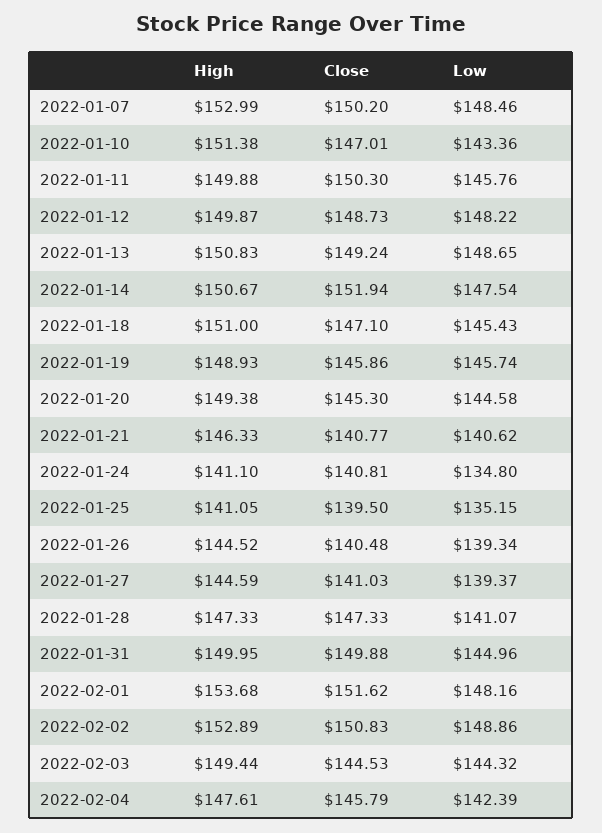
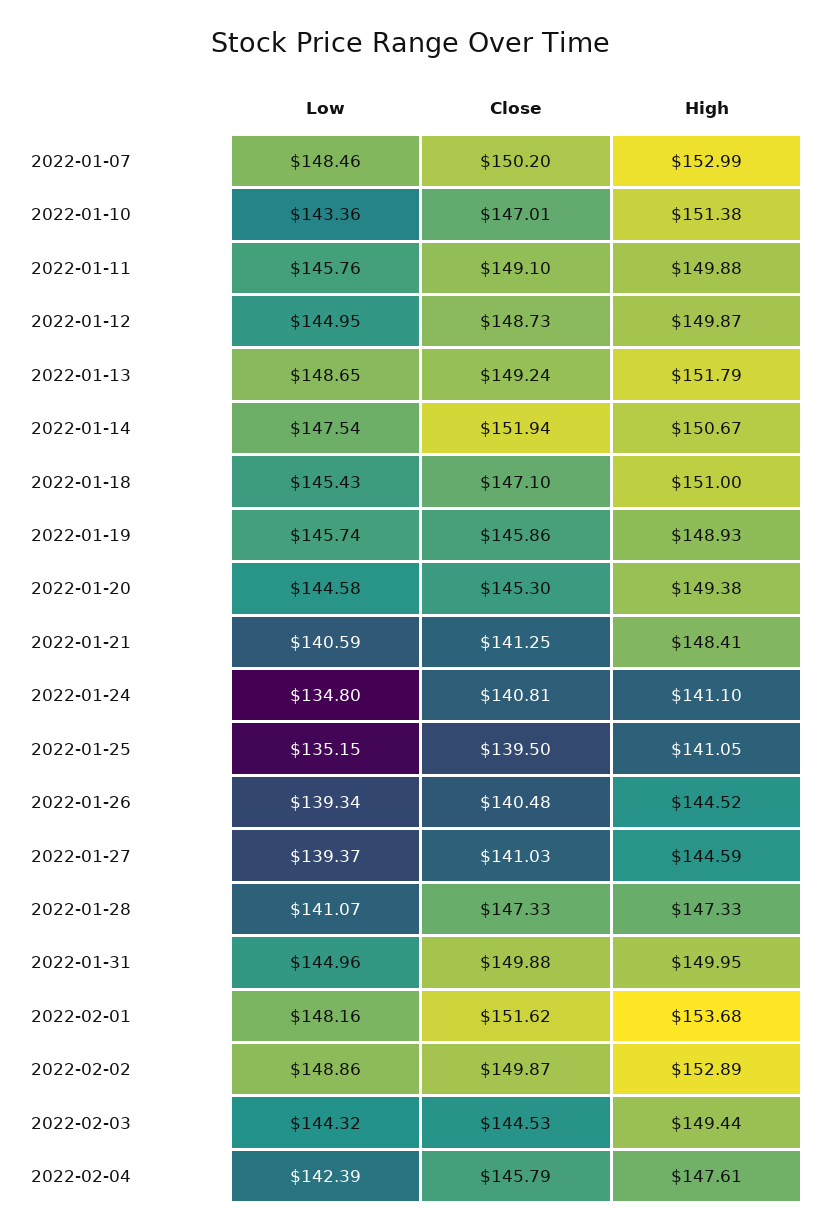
Close, 2022-01-11: 150.3 -> 149.1
Low, 2022-01-12: 148.22 -> 144.95
High, 2022-01-13: 150.83 -> 151.79
High, 2022-01-21: 146.33 -> 148.41
Close, 2022-01-21: 140.77 -> 141.25
Low, 2022-01-21: 140.62 -> 140.59
Close, 2022-02-02: 150.83 -> 149.87

